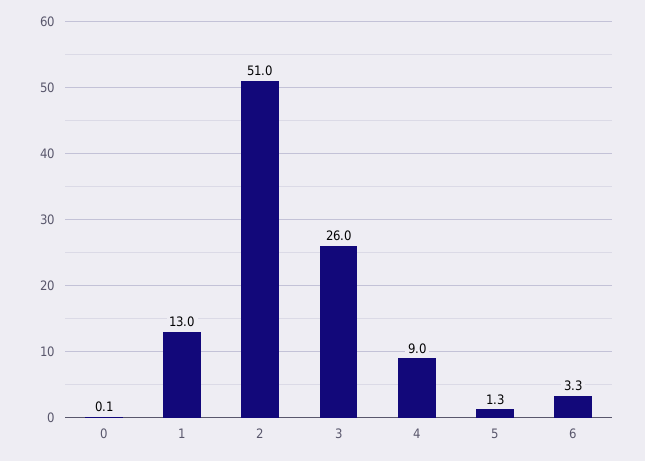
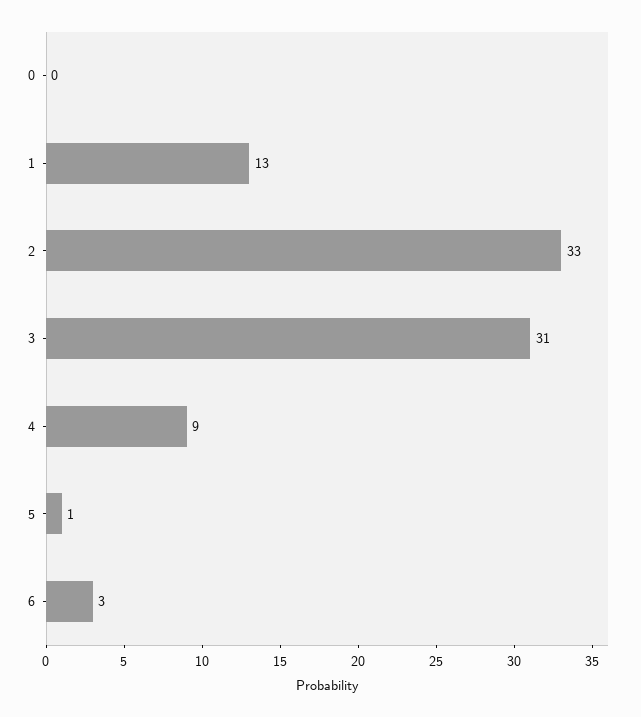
2: 51 -> 33
3: 26 -> 31

